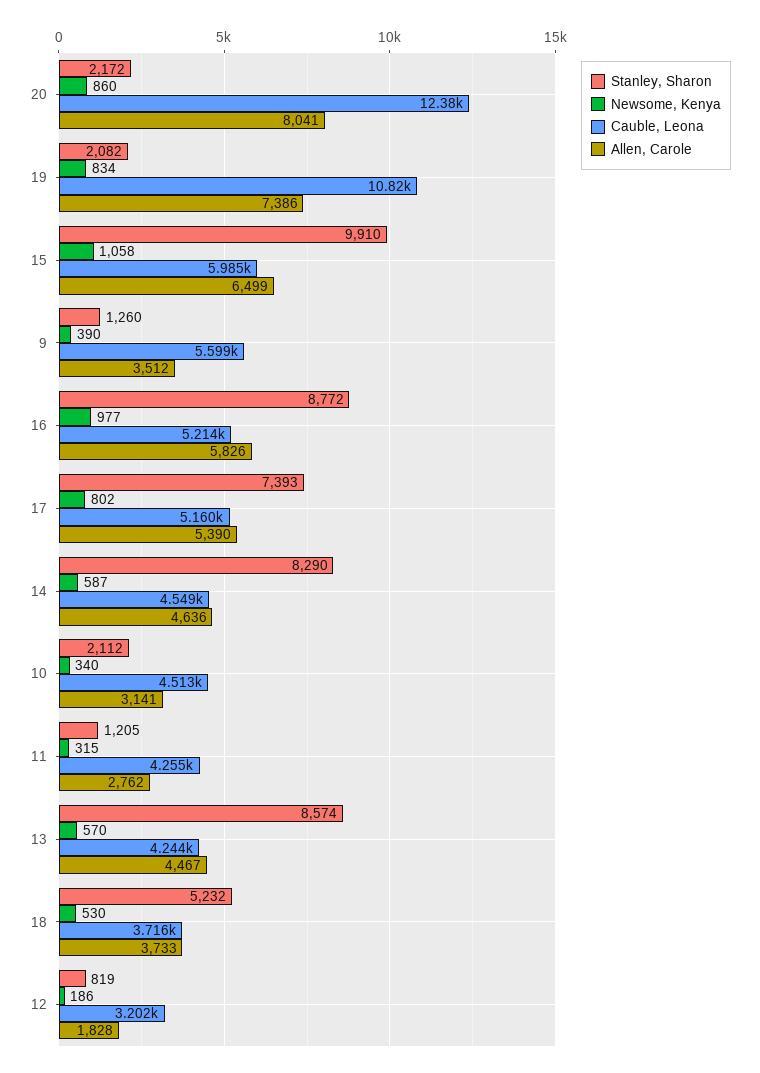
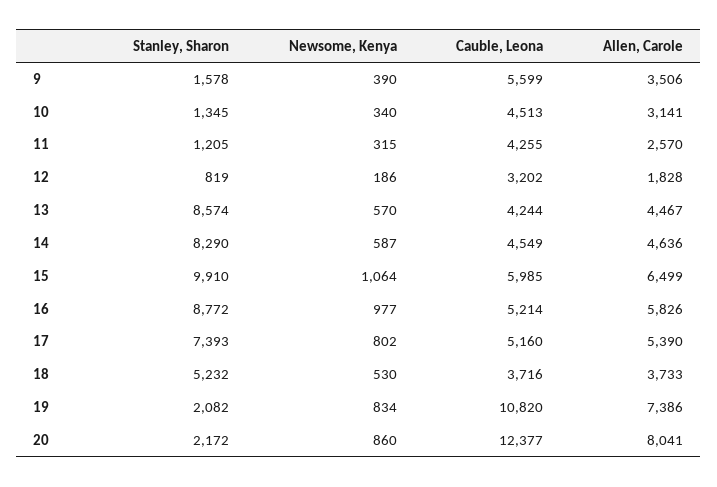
Newsome, Kenya, 15: 1058 -> 1064
Stanley, Sharon, 9: 1260 -> 1578
Allen, Carole, 9: 3512 -> 3506
Stanley, Sharon, 10: 2112 -> 1345
Allen, Carole, 11: 2762 -> 2570

